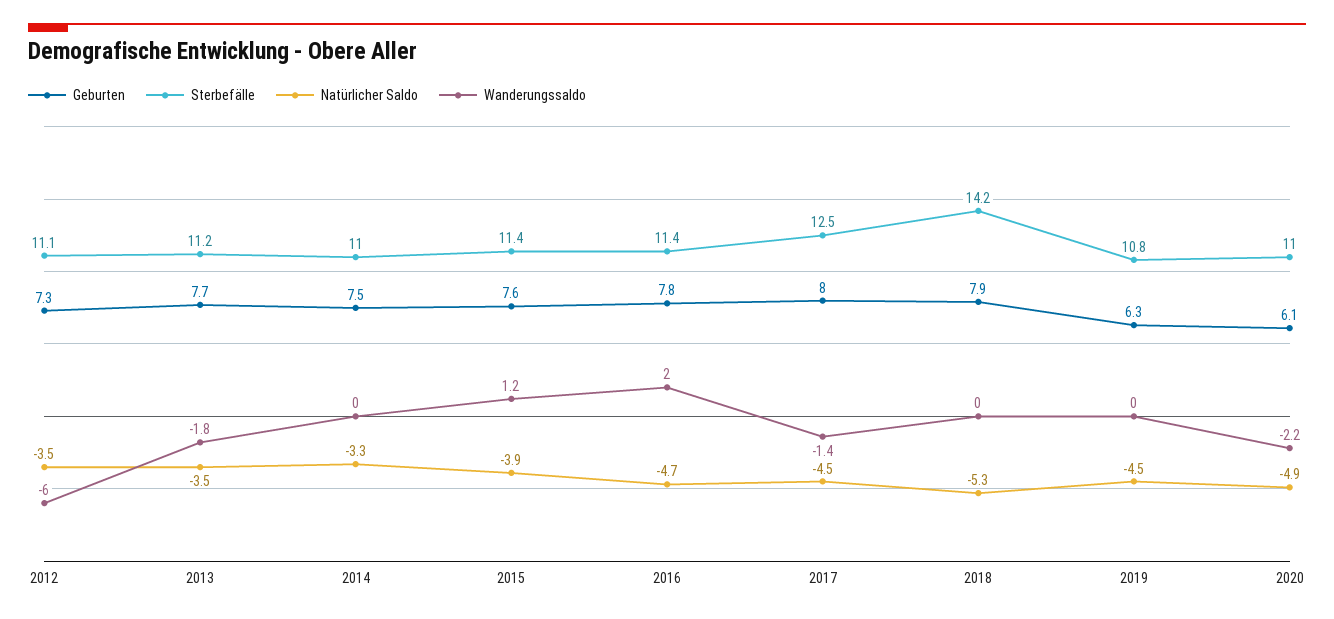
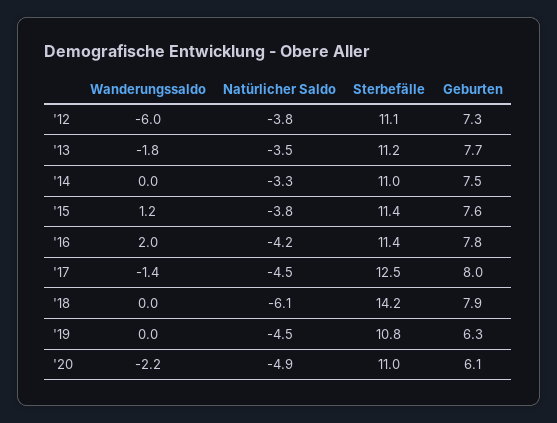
Natürlicher Saldo, 2012: -3.5 -> -3.8
Natürlicher Saldo, 2015: -3.9 -> -3.8
Natürlicher Saldo, 2016: -4.7 -> -4.2
Natürlicher Saldo, 2018: -5.3 -> -6.1

